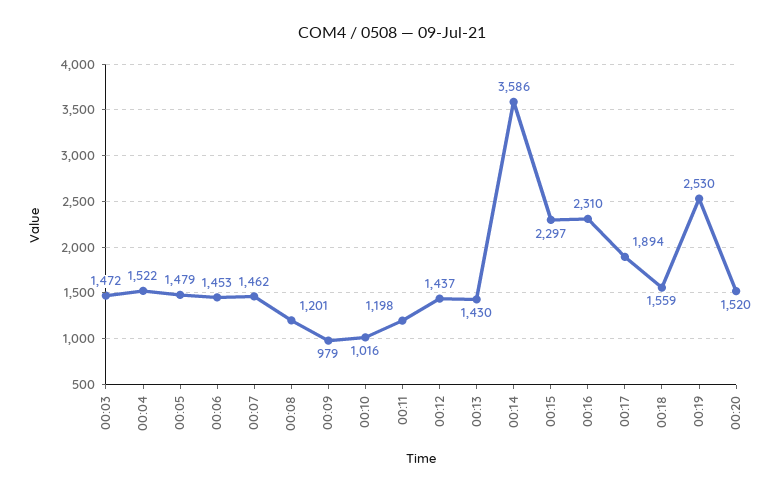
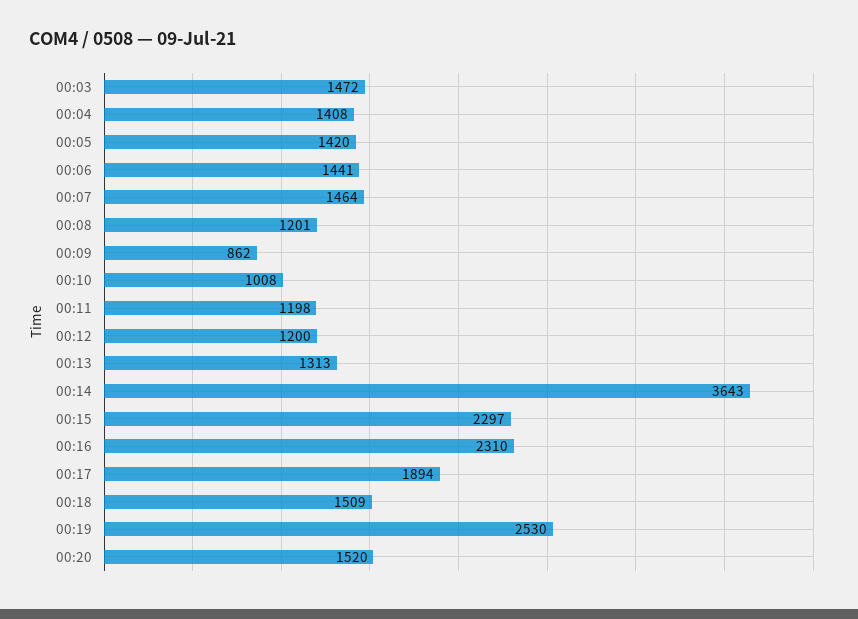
00:04: 1522 -> 1408
00:05: 1479 -> 1420
00:06: 1453 -> 1441
00:07: 1462 -> 1464
00:09: 979 -> 862
00:10: 1016 -> 1008
00:12: 1437 -> 1200
00:13: 1430 -> 1313
00:14: 3586 -> 3643
00:18: 1559 -> 1509

